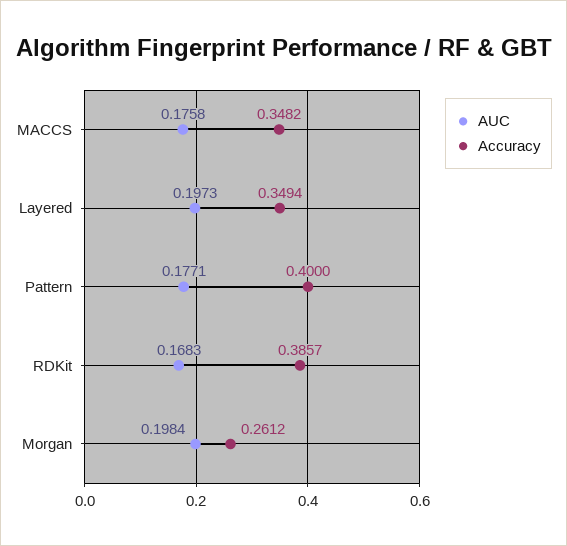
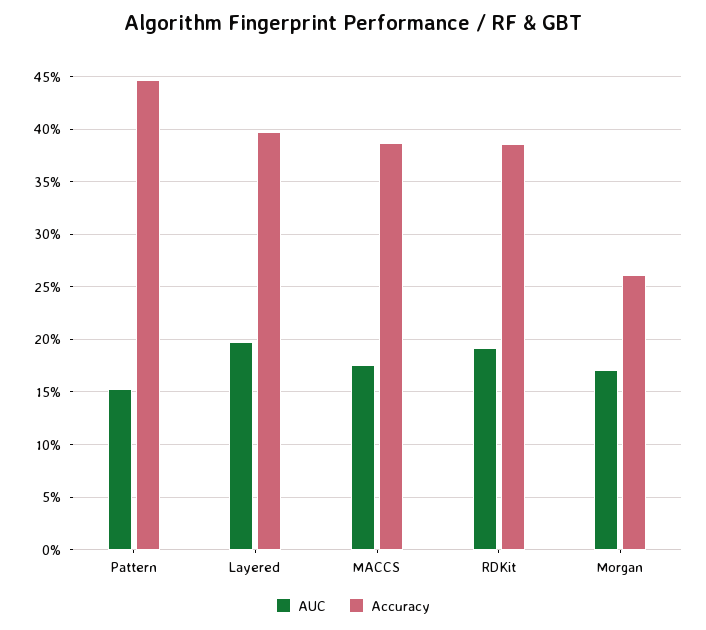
Accuracy, MACCS: 0.3482 -> 0.39
Accuracy, Layered: 0.3494 -> 0.4
AUC, Pattern: 0.1771 -> 0.15
Accuracy, Pattern: 0.4 -> 0.45
AUC, RDKit: 0.1683 -> 0.19
AUC, Morgan: 0.1984 -> 0.17

